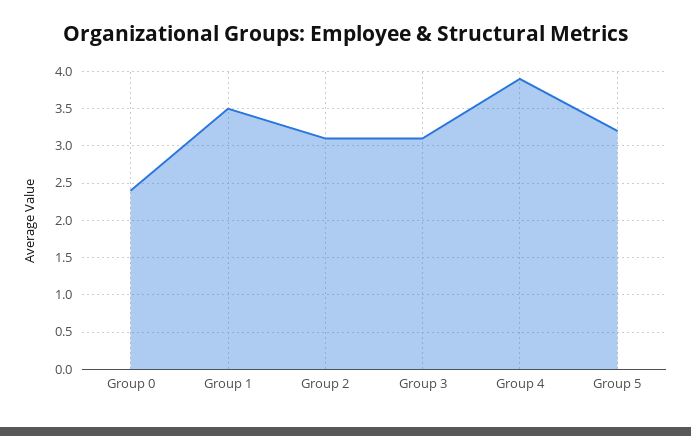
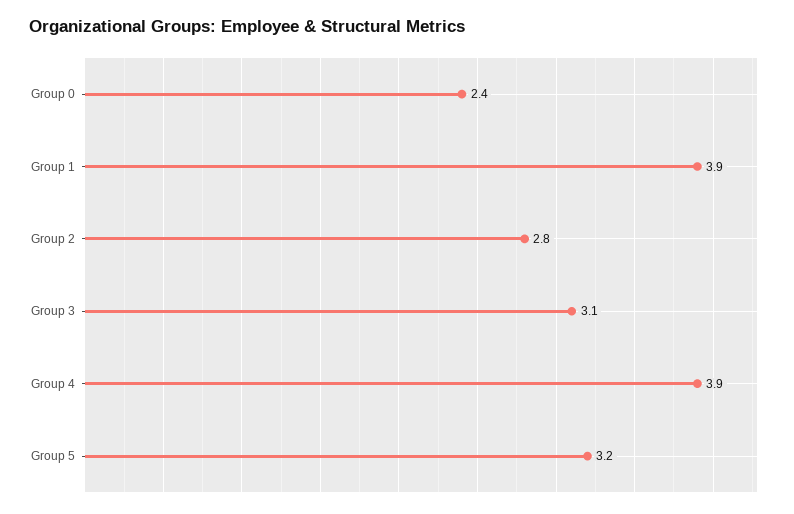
Group 1: 3.5 -> 3.9
Group 2: 3.1 -> 2.8

